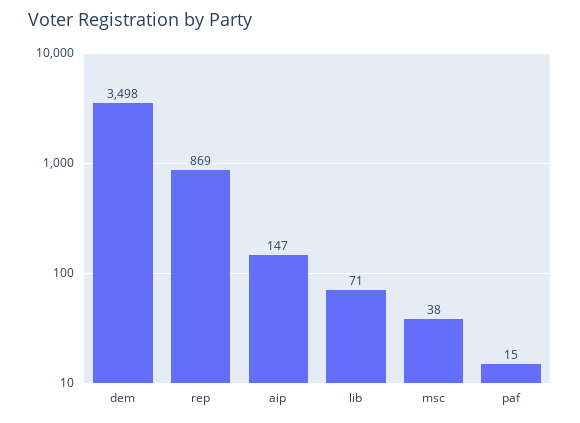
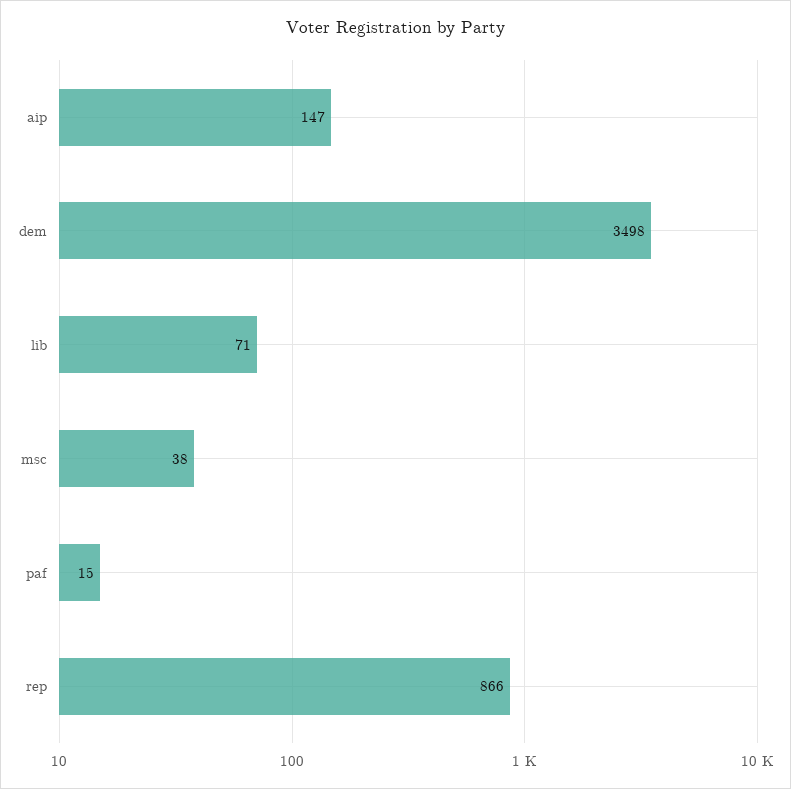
rep: 869 -> 866

